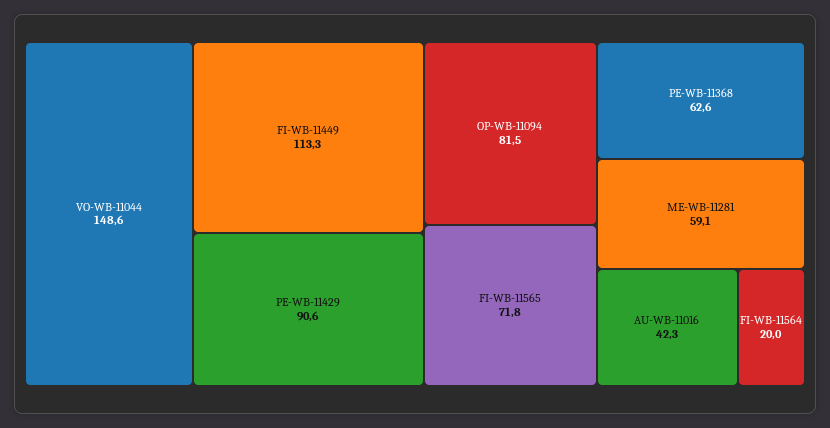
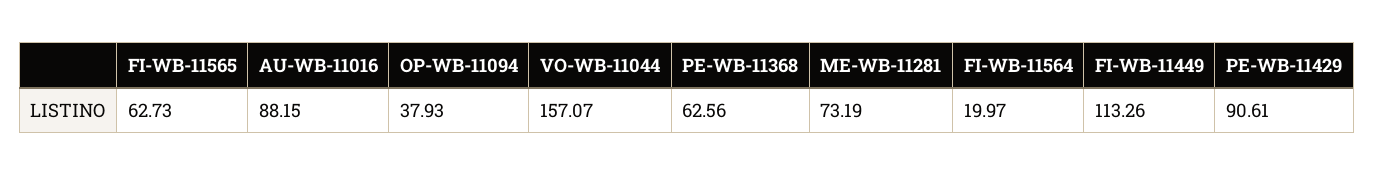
VO-WB-11044: 148.6 -> 157.07
OP-WB-11094: 81.5 -> 37.93
FI-WB-11565: 71.8 -> 62.73
ME-WB-11281: 59.1 -> 73.19
AU-WB-11016: 42.3 -> 88.15

